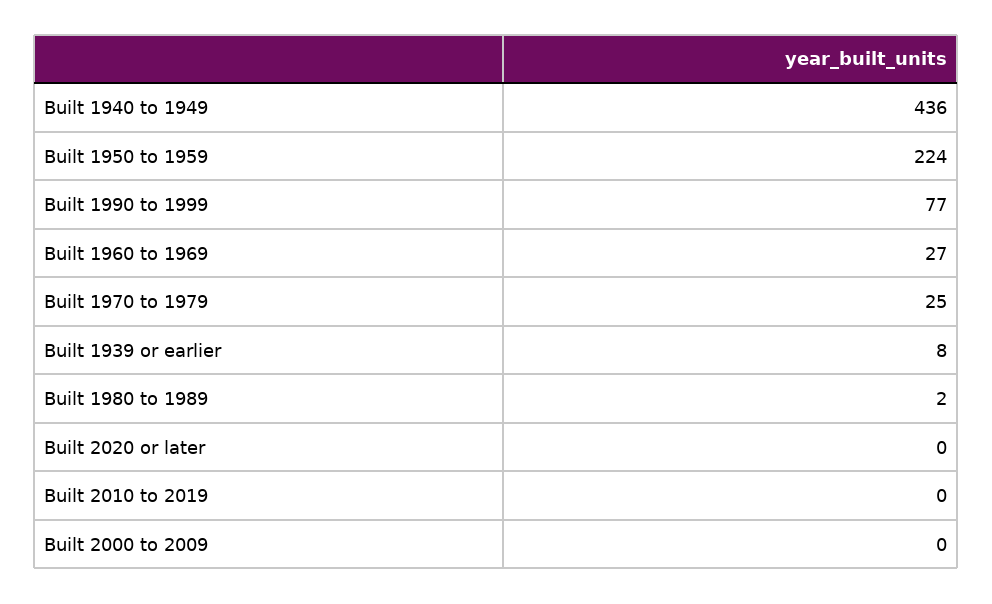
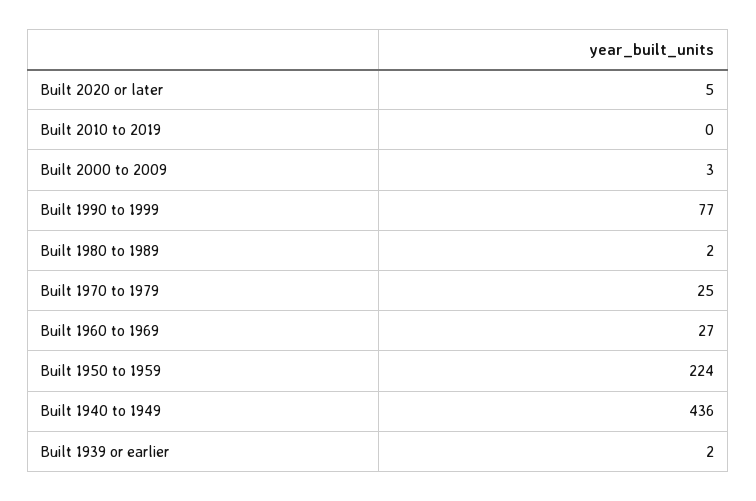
Built 1939 or earlier: 8 -> 2
Built 2020 or later: 0 -> 5
Built 2000 to 2009: 0 -> 3

